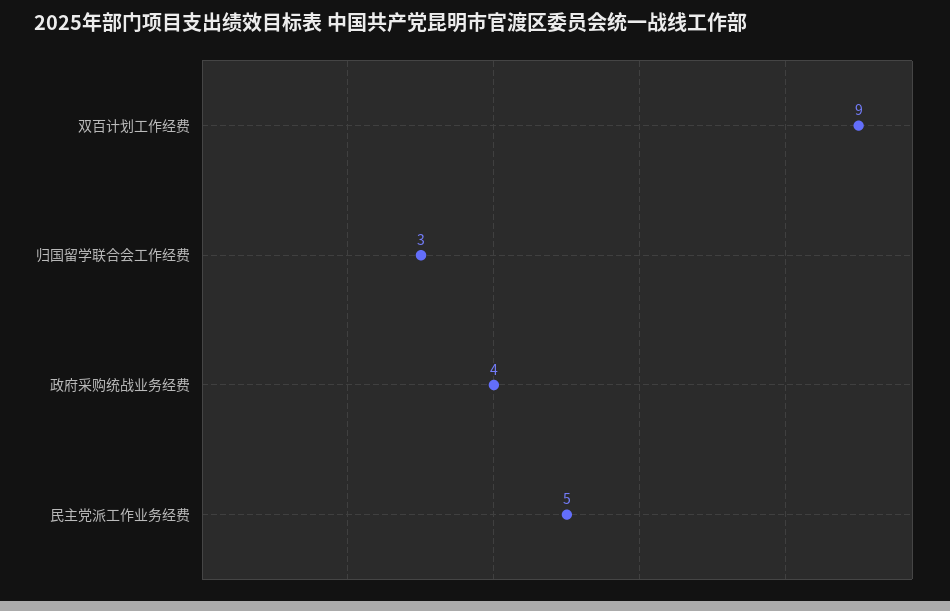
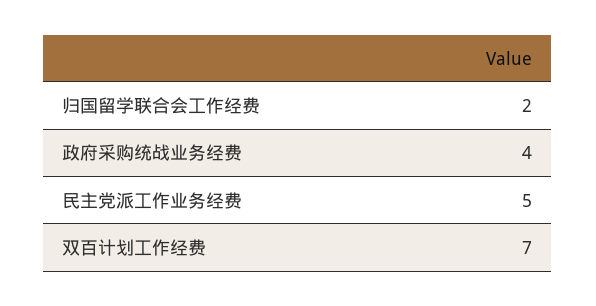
双百计划工作经费: 9 -> 7
归国留学联合会工作经费: 3 -> 2

